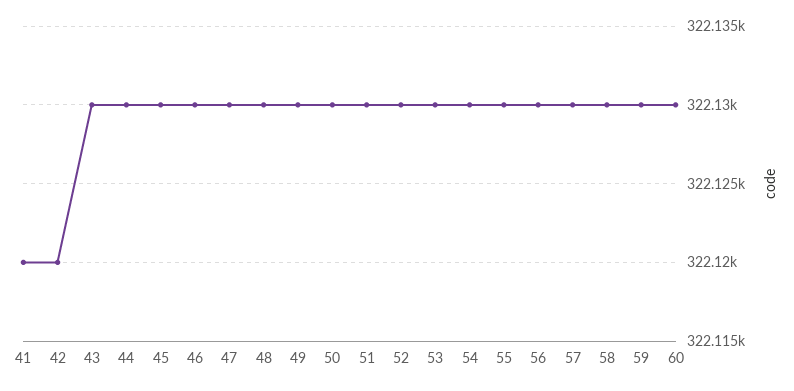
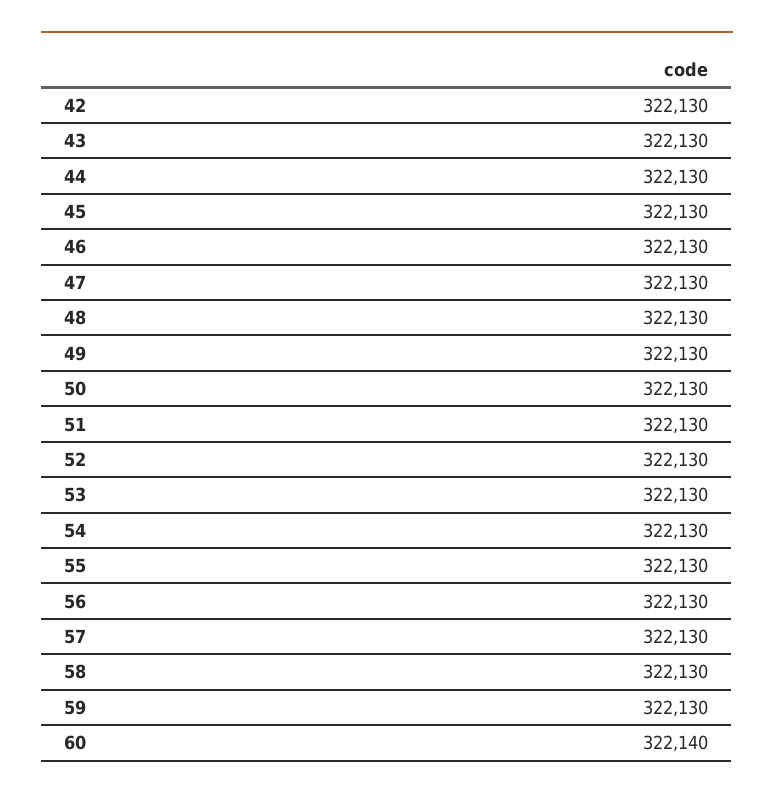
41: 322120 -> none
42: 322120 -> 322130
60: 322130 -> 322140

